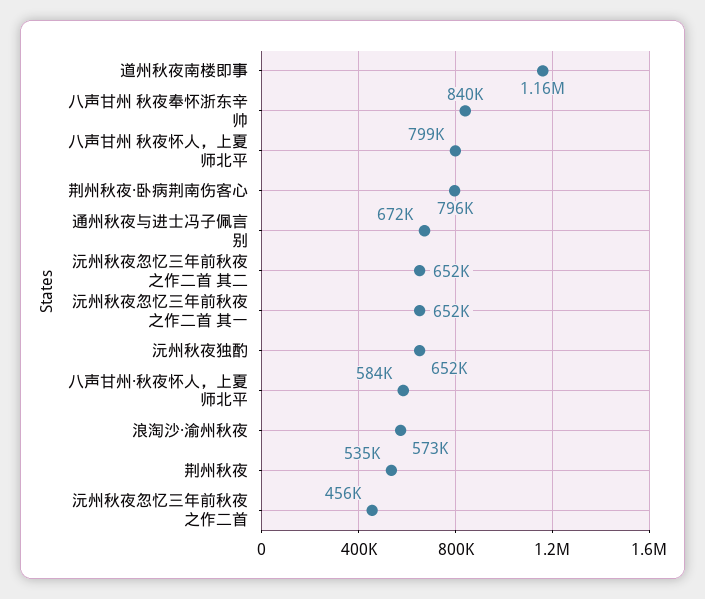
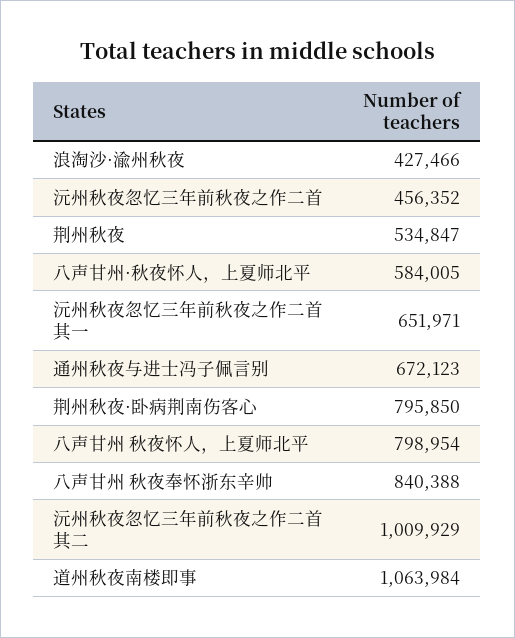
道州秋夜南楼即事: 1160000 -> 1063984
沅州秋夜忽忆三年前秋夜之作二首 其二: 652000 -> 1009929
沅州秋夜独酌: 652000 -> none
浪淘沙·渝州秋夜: 573000 -> 427466

